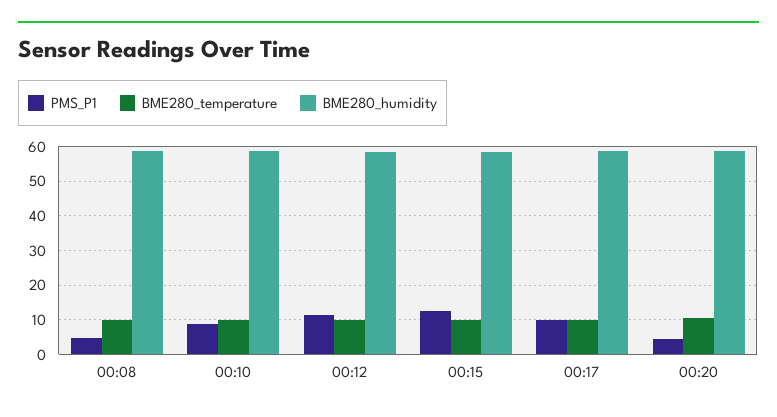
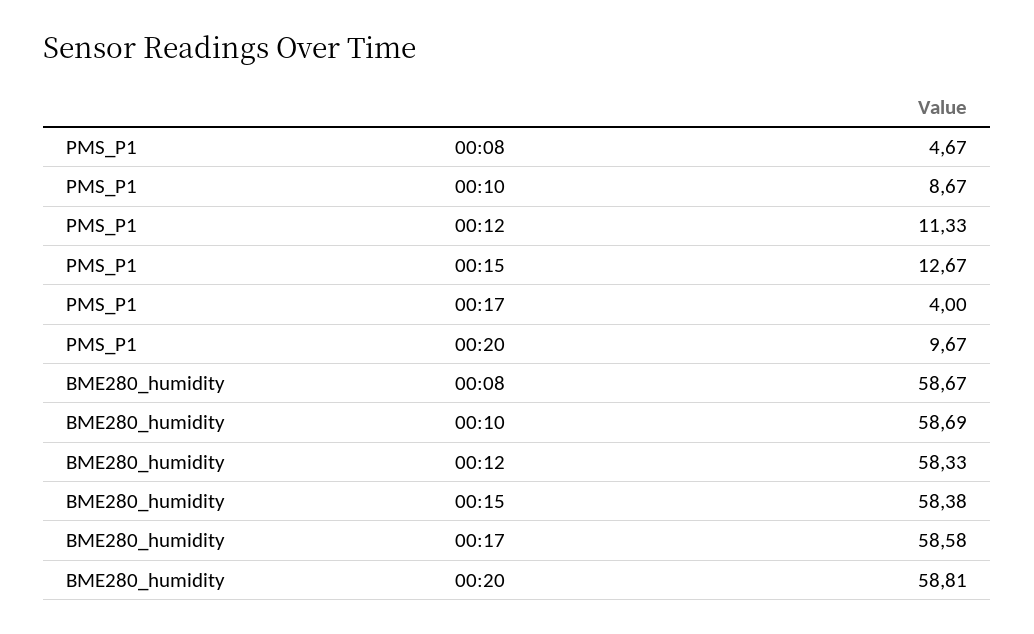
BME280_temperature, 00:08: 10 -> none
BME280_temperature, 00:10: 10 -> none
BME280_temperature, 00:12: 10 -> none
BME280_temperature, 00:15: 10 -> none
PMS_P1, 00:17: 10 -> 4
BME280_temperature, 00:17: 10 -> none
PMS_P1, 00:20: 4 -> 9.67
BME280_temperature, 00:20: 10 -> none

